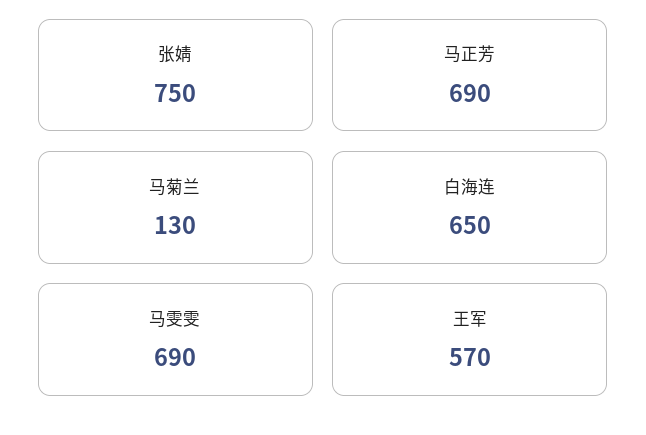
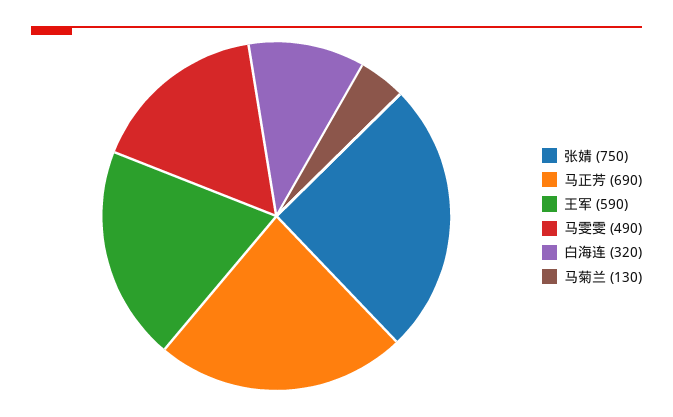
白海连: 650 -> 320
马雯雯: 690 -> 490
王军: 570 -> 590

